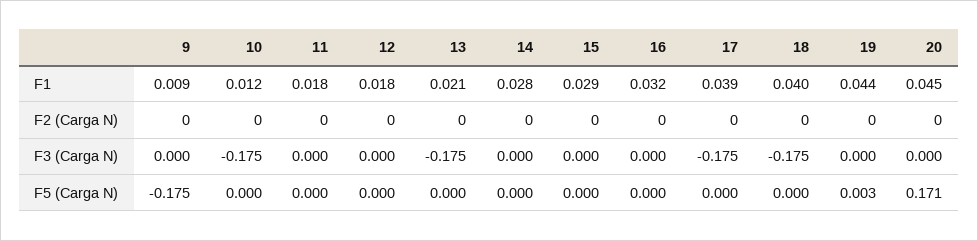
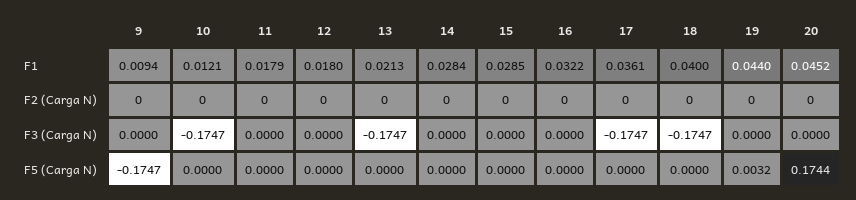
17, F1: 0.039 -> 0.0361
20, F5 (Carga N): 0.171 -> 0.1744

